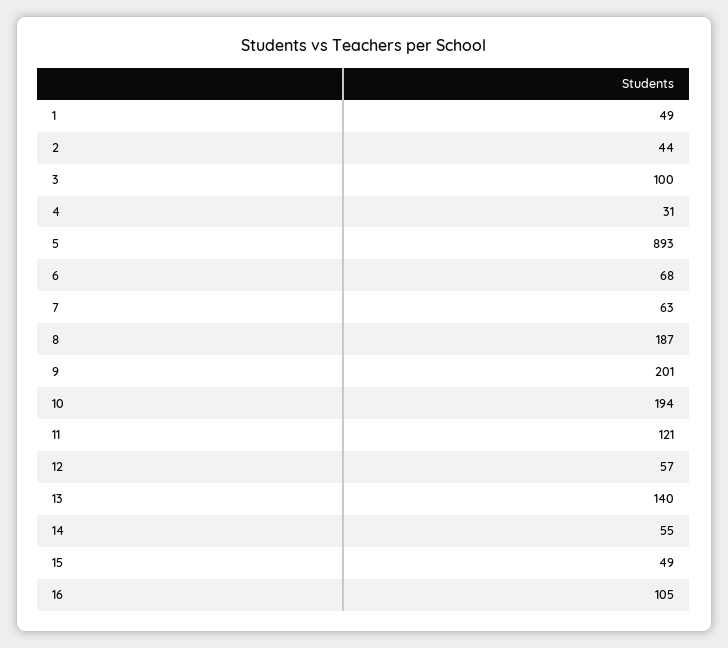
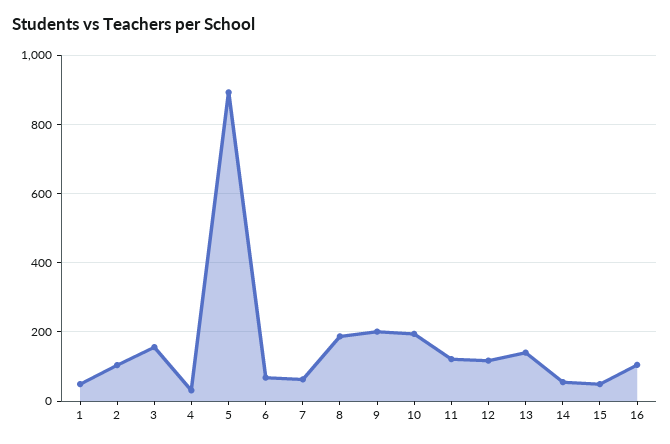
2: 44 -> 100
3: 100 -> 160
12: 57 -> 120

